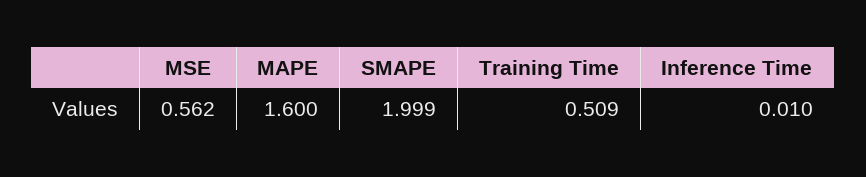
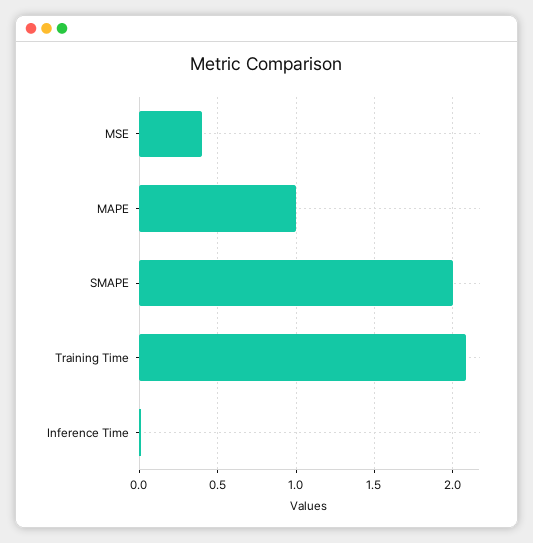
MSE: 0.562 -> 0.4
MAPE: 1.6 -> 1
Training Time: 0.509 -> 2.1

